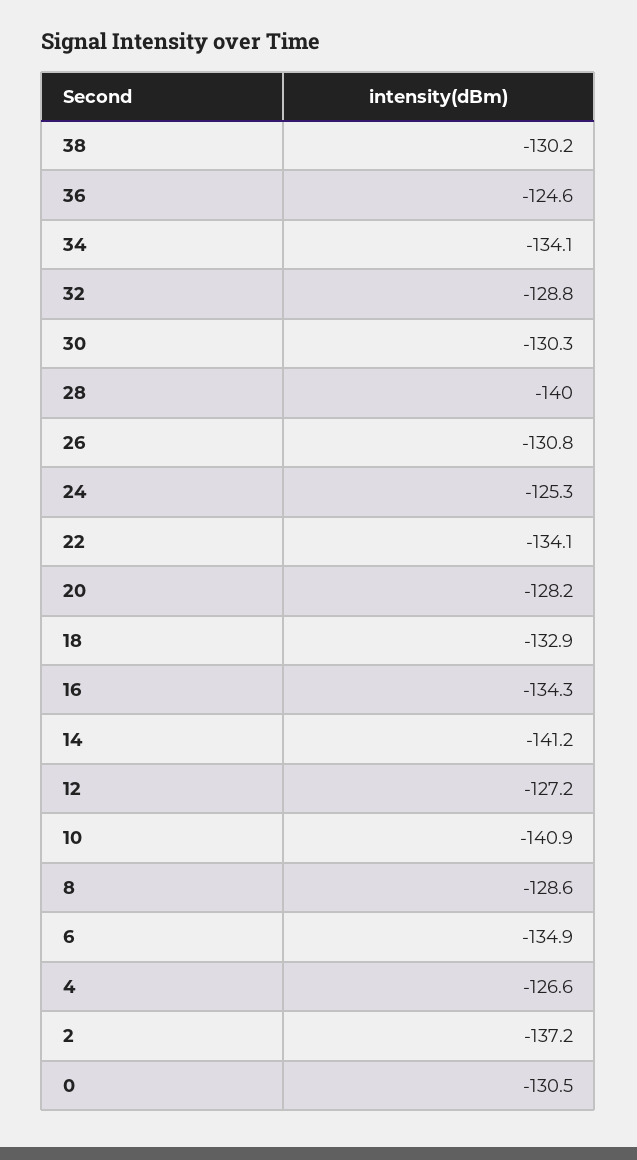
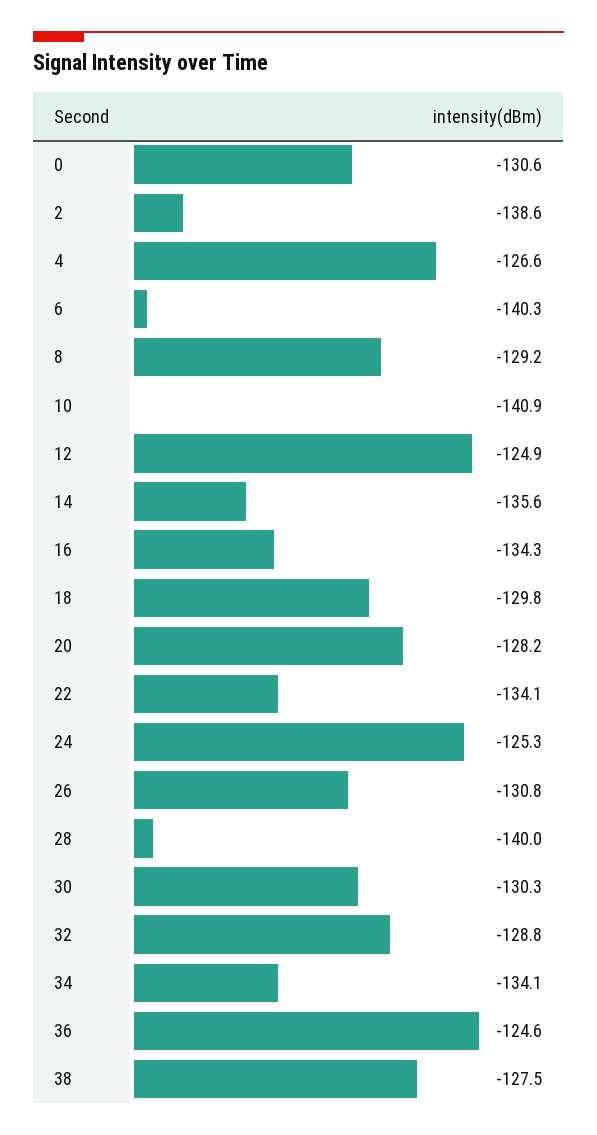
38: -130.2 -> -127.5
18: -132.9 -> -129.8
14: -141.2 -> -135.6
12: -127.2 -> -124.9
8: -128.6 -> -129.2
6: -134.9 -> -140.3
2: -137.2 -> -138.6
0: -130.5 -> -130.6

